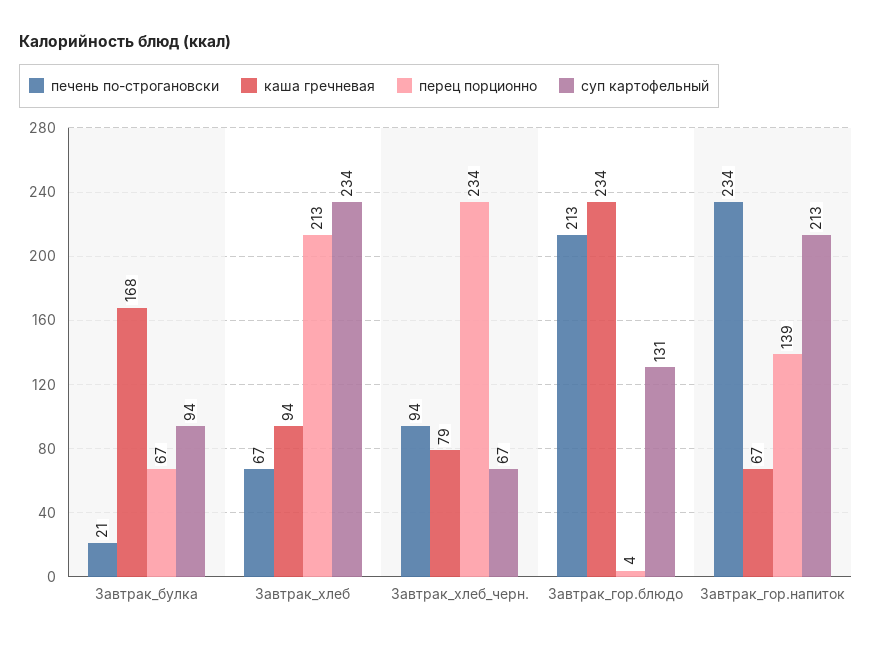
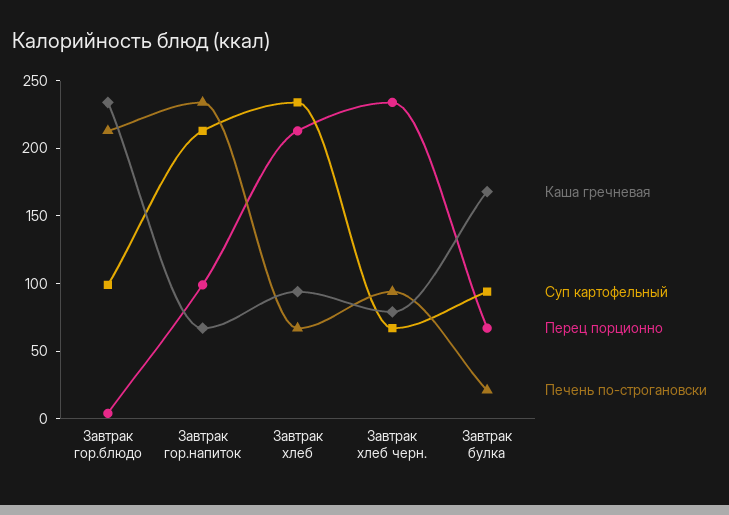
суп картофельный, Завтрак_гор.блюдо: 131 -> 100
перец порционно, Завтрак_гор.напиток: 139 -> 100

